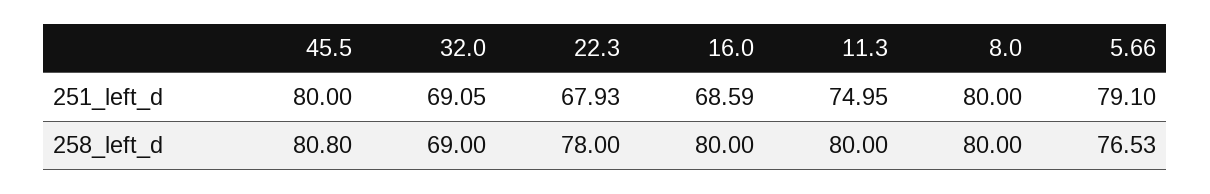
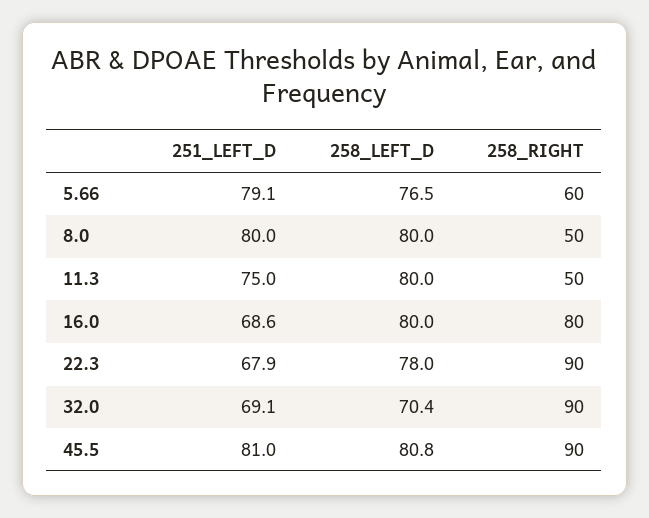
45.5, 251_left_d: 80 -> 81
32.0, 258_left_d: 69 -> 70.4
5.66, 258_RIGHT: none -> 60
8.0, 258_RIGHT: none -> 50
11.3, 258_RIGHT: none -> 50
16.0, 258_RIGHT: none -> 80
22.3, 258_RIGHT: none -> 90
32.0, 258_RIGHT: none -> 90
45.5, 258_RIGHT: none -> 90

